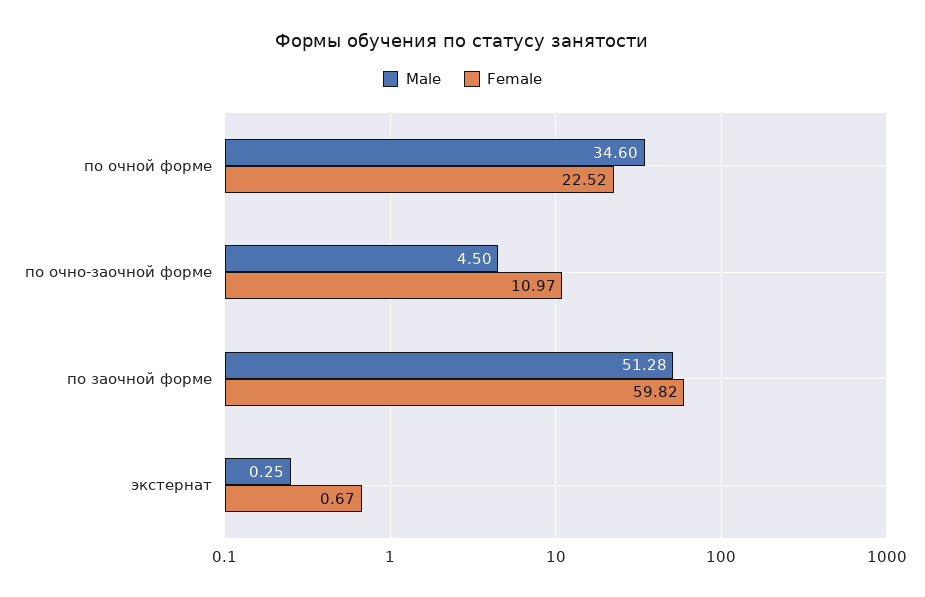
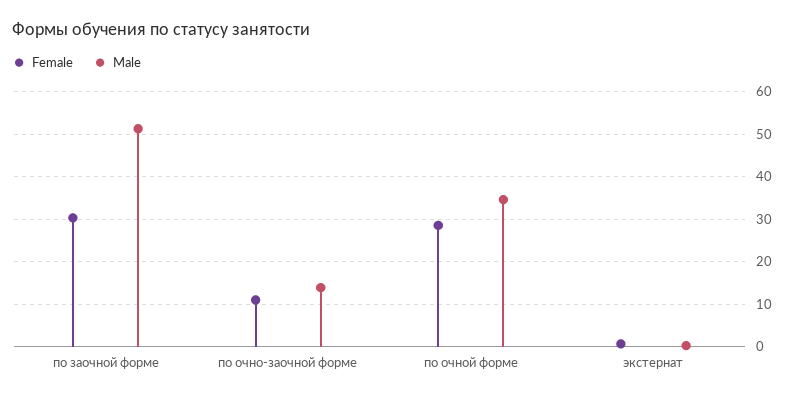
Female, по очной форме: 22.52 -> 28
Male, по очно-заочной форме: 4.5 -> 14
Female, по заочной форме: 59.82 -> 30

